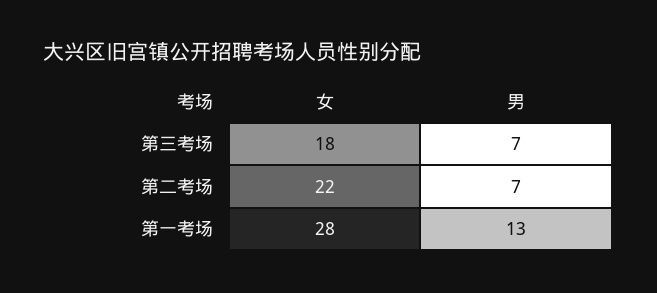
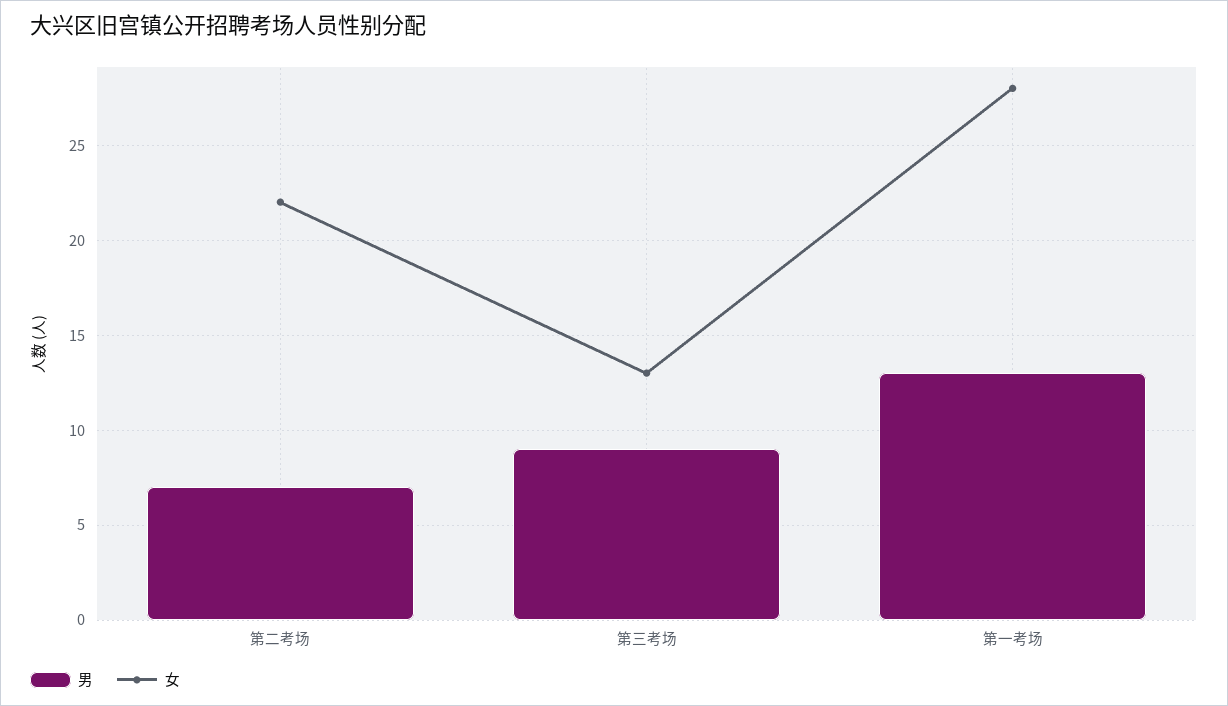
女, 第三考场: 18 -> 13
男, 第三考场: 7 -> 9

